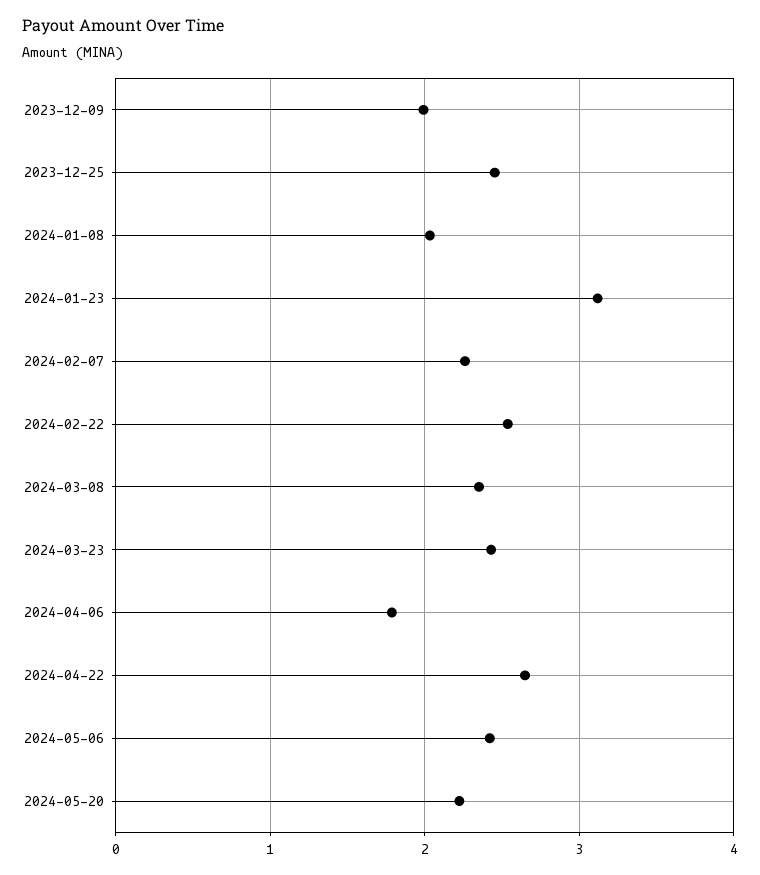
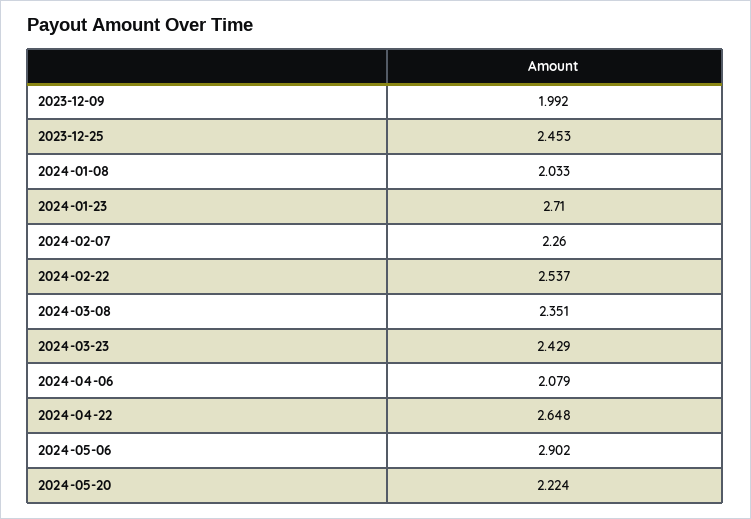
2024-01-23: 3.1 -> 2.71
2024-04-06: 1.8 -> 2.079
2024-05-06: 2.4 -> 2.902

